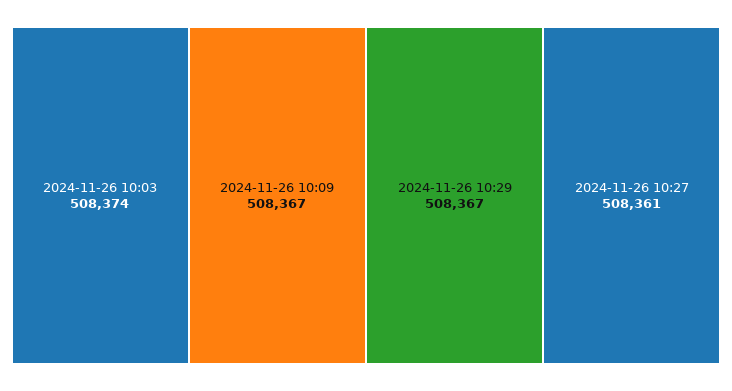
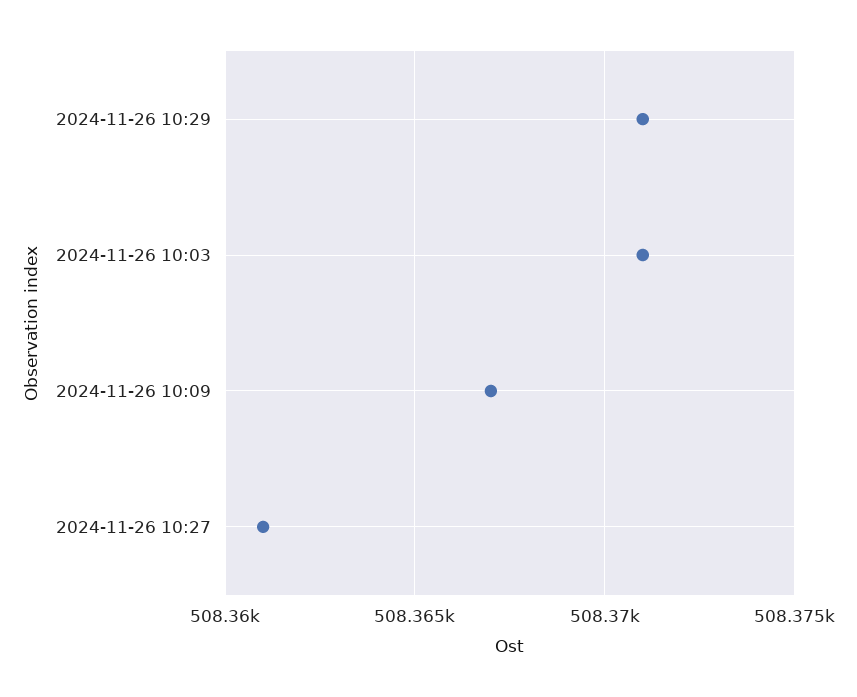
2024-11-26 10:03: 508374 -> 508371
2024-11-26 10:29: 508367 -> 508371

